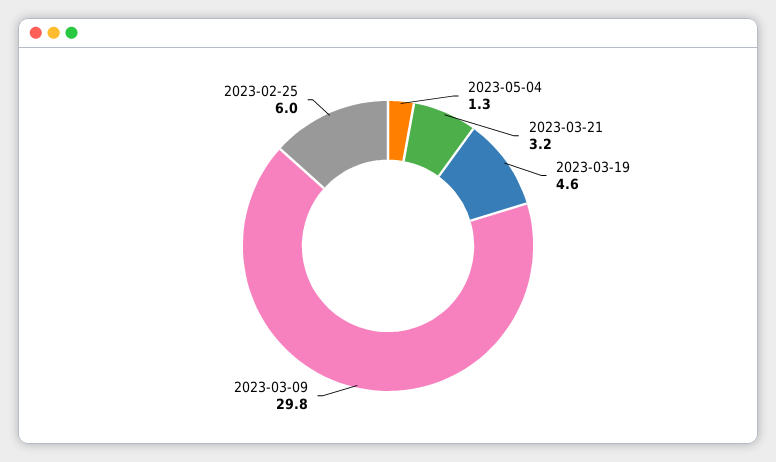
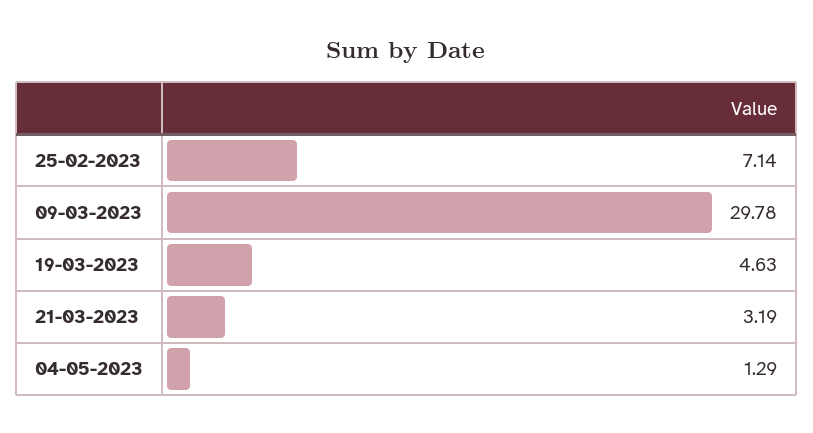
2023-02-25: 6 -> 7.14

